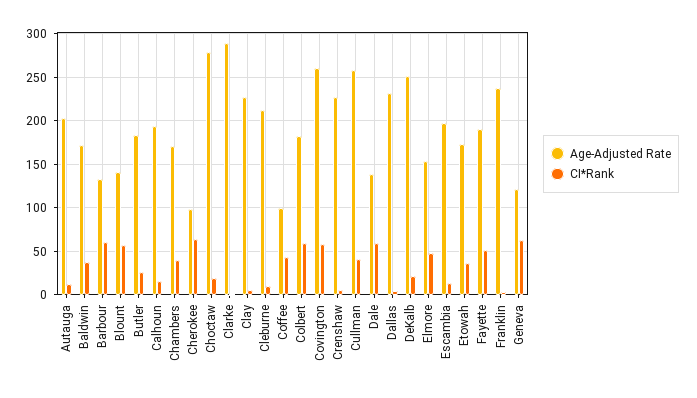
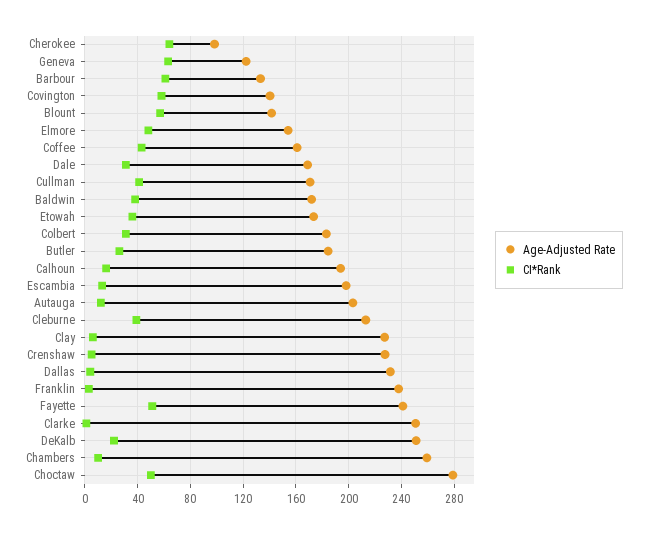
Age-Adjusted Rate, Chambers: 170 -> 260
CI*Rank, Chambers: 40 -> 10
CI*Rank, Choctaw: 20 -> 50
Age-Adjusted Rate, Clarke: 290 -> 250
CI*Rank, Cleburne: 10 -> 40
Age-Adjusted Rate, Coffee: 100 -> 160
CI*Rank, Colbert: 60 -> 30
Age-Adjusted Rate, Covington: 260 -> 140
Age-Adjusted Rate, Cullman: 260 -> 170
Age-Adjusted Rate, Dale: 140 -> 170
CI*Rank, Dale: 60 -> 30
Age-Adjusted Rate, Fayette: 190 -> 240

